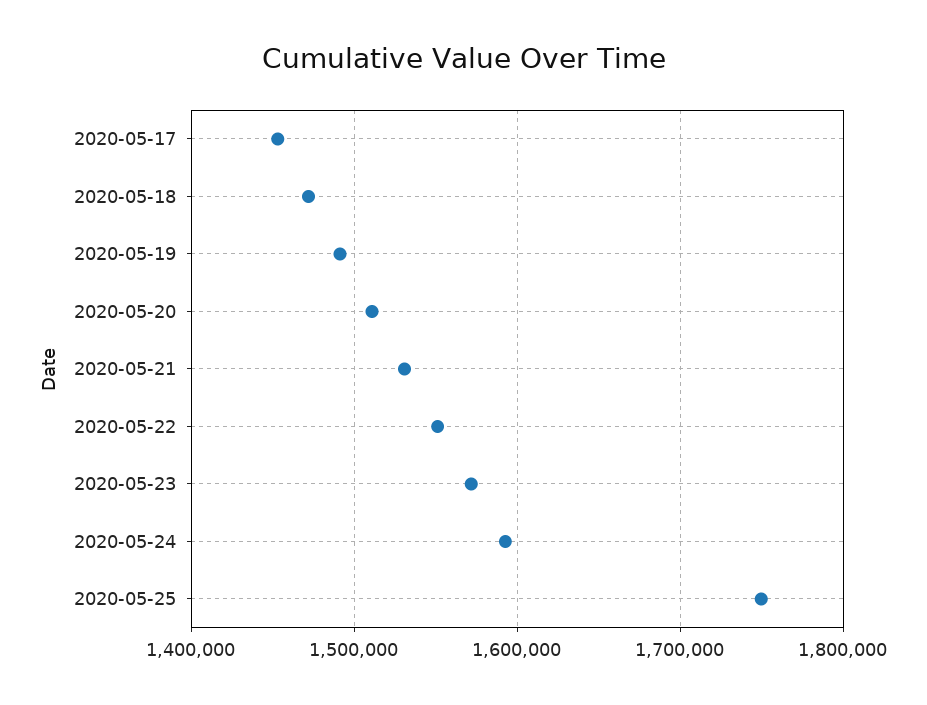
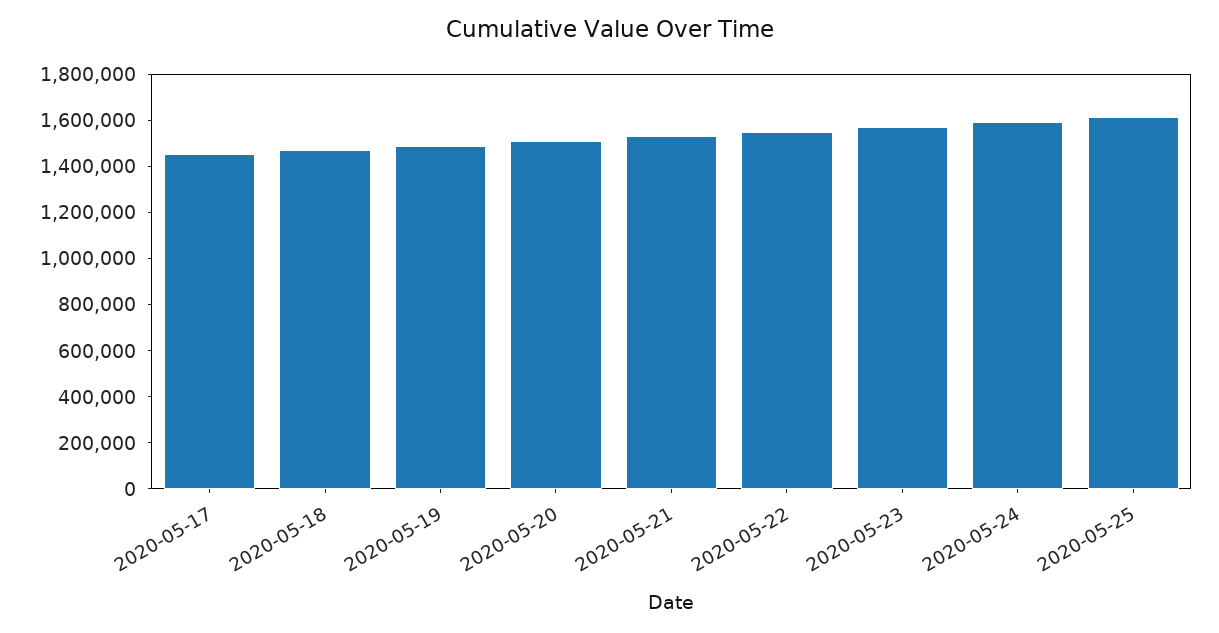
2020-05-25: 1750000 -> 1600000

